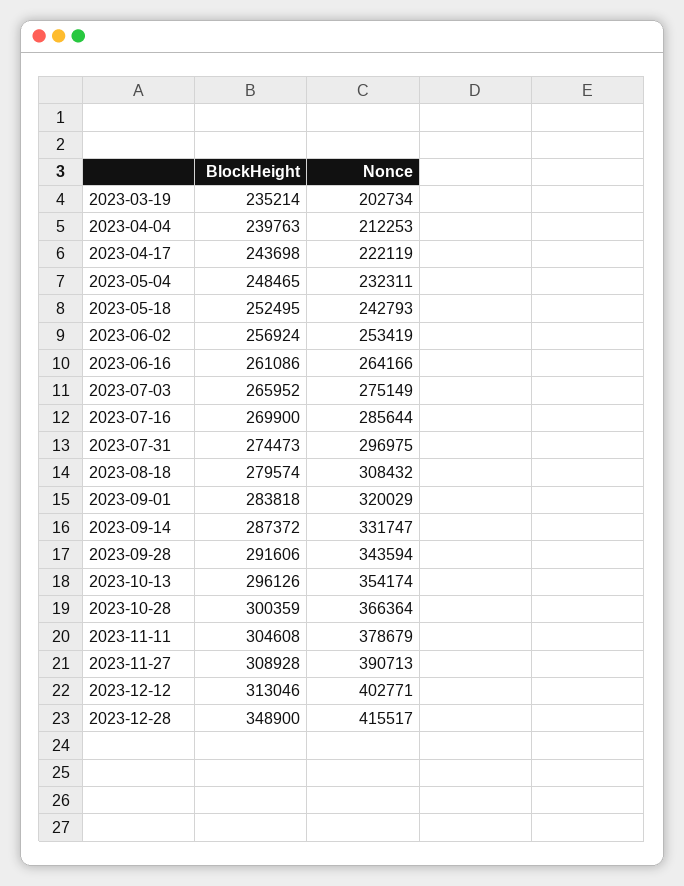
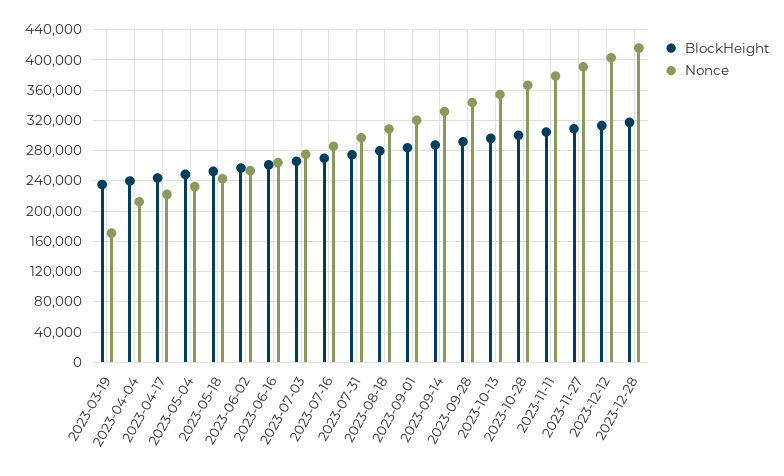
Nonce, 2023-03-19: 202734 -> 170000
BlockHeight, 2023-12-28: 348900 -> 320000

